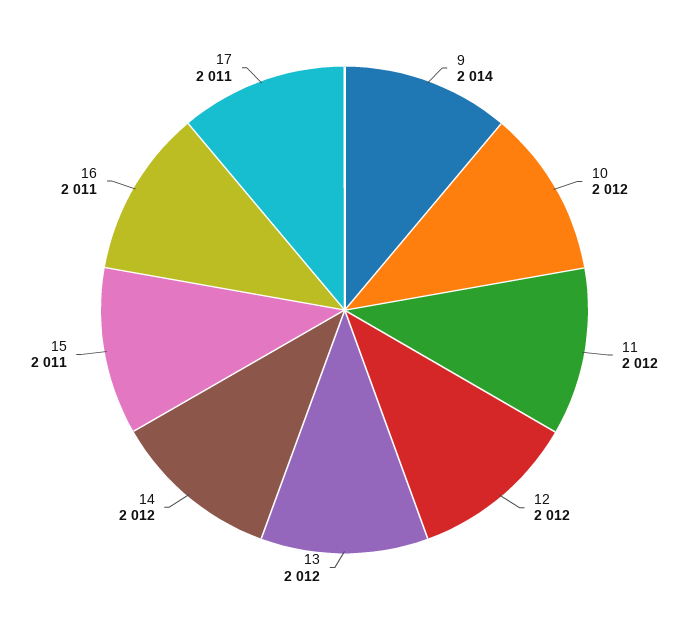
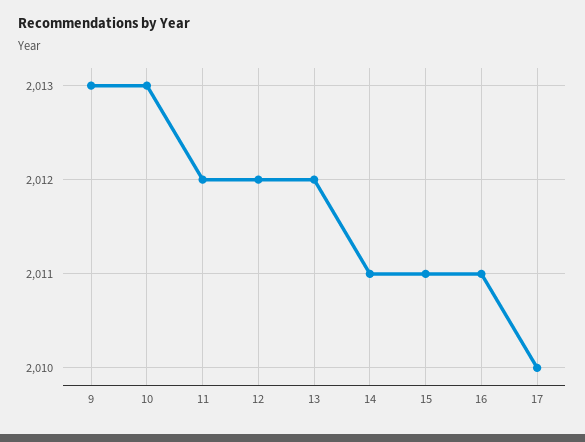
9: 2014 -> 2013
10: 2012 -> 2013
14: 2012 -> 2011
17: 2011 -> 2010

